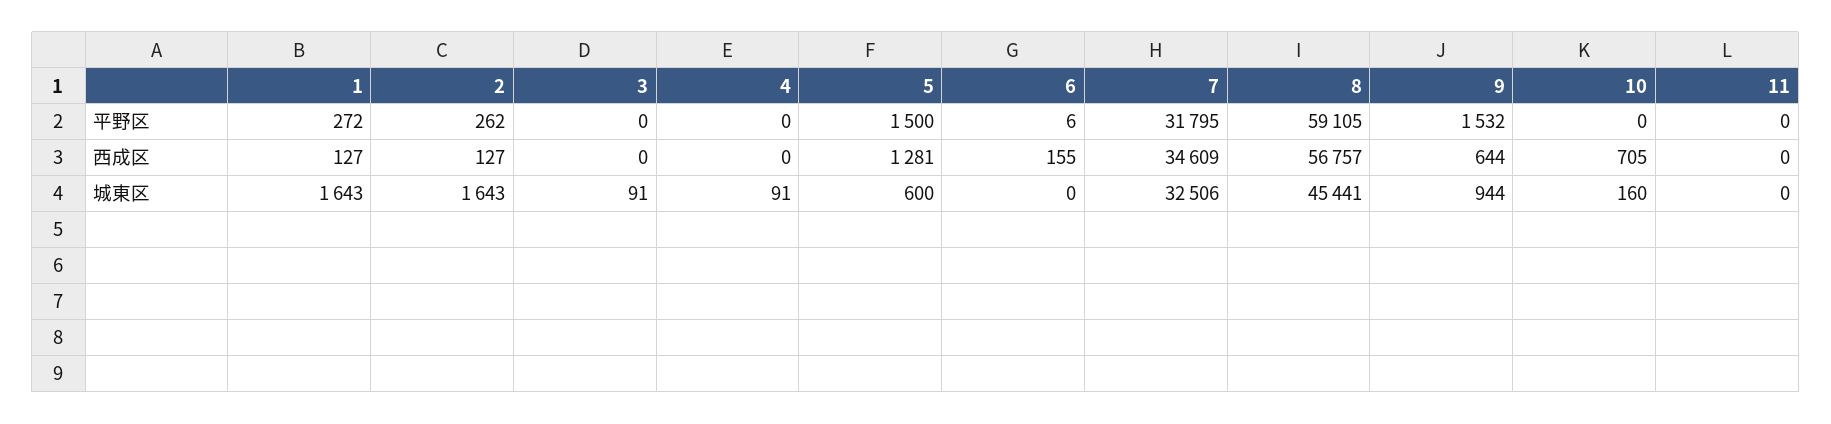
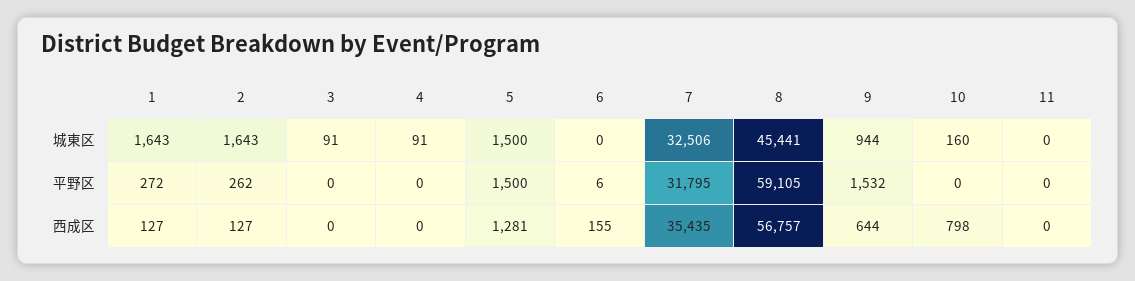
7, 西成区: 34609 -> 35435
10, 西成区: 705 -> 798
5, 城東区: 600 -> 1500

